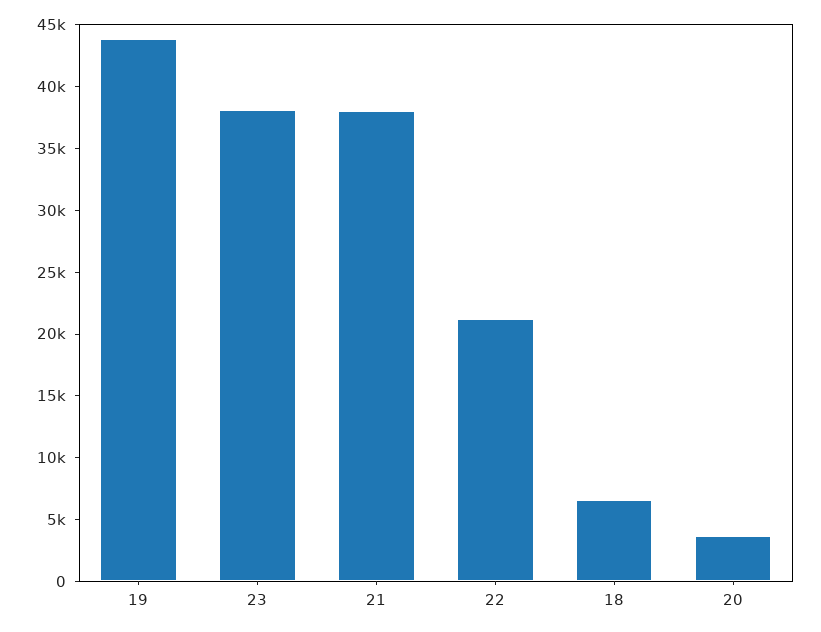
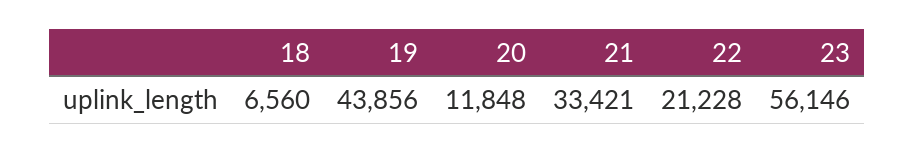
23: 38000 -> 56146
21: 38000 -> 33421
20: 4000 -> 11848

